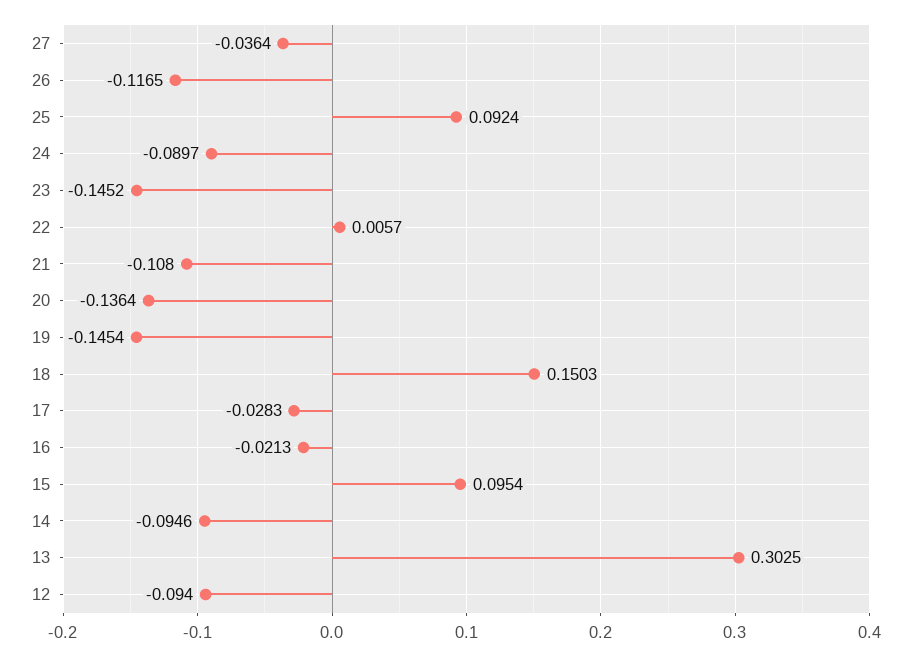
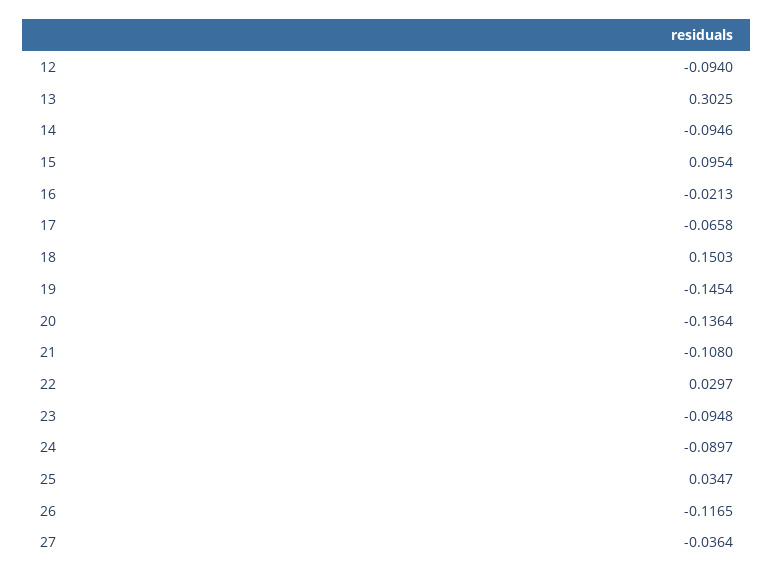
25: 0.0924 -> 0.0347
23: -0.1452 -> -0.0948
22: 0.0057 -> 0.0297
17: -0.0283 -> -0.0658

